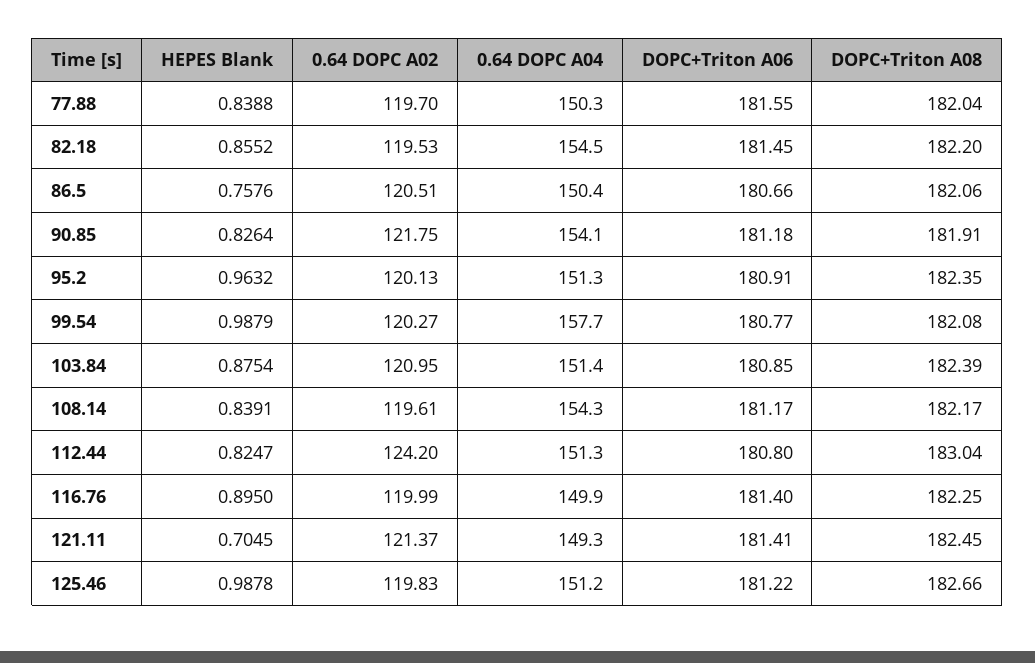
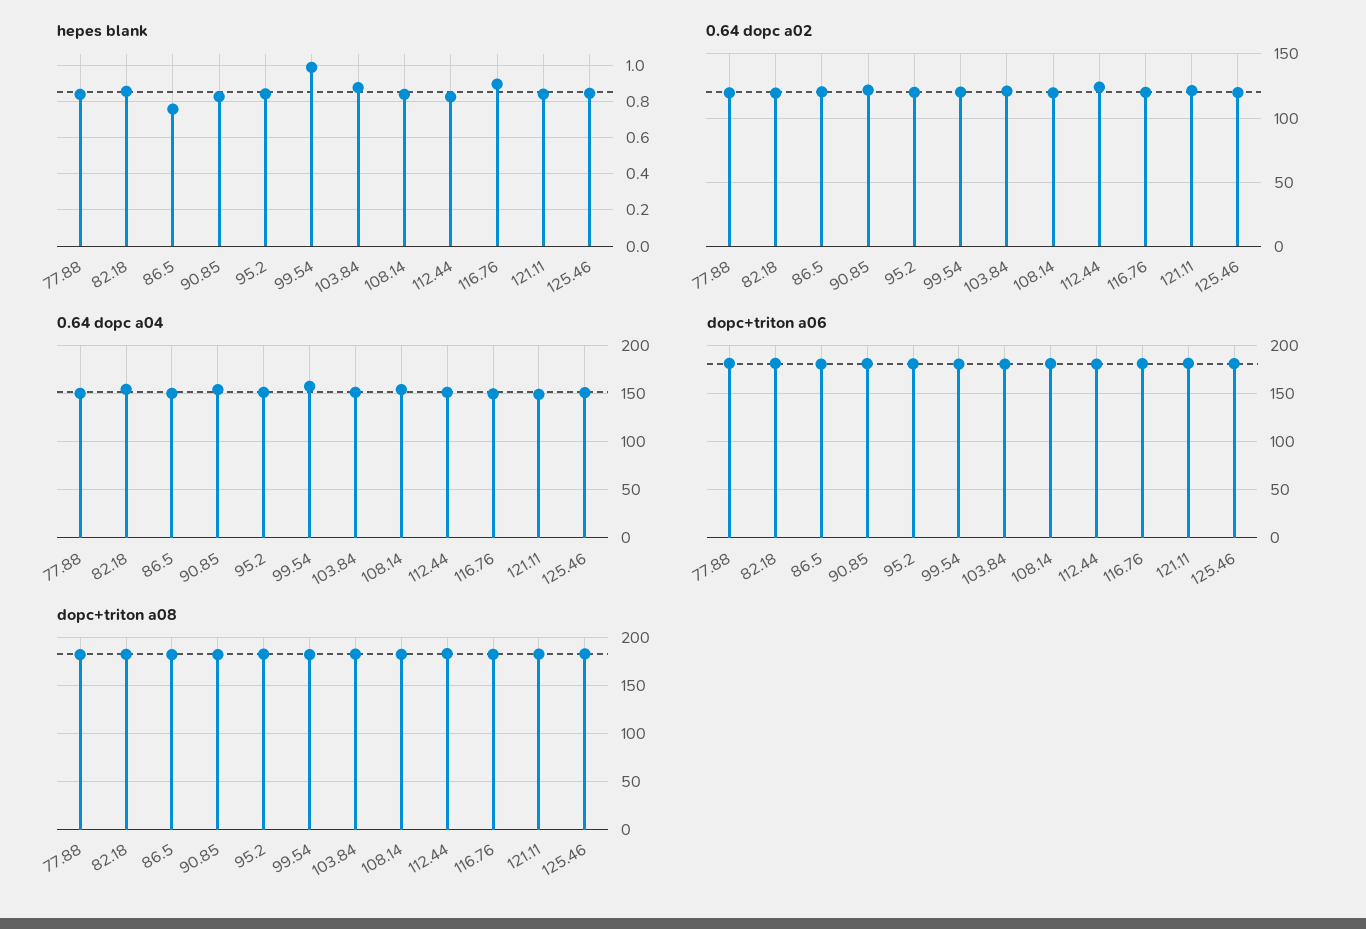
HEPES Blank, 95.2: 0.9632 -> 0.85
HEPES Blank, 121.11: 0.7045 -> 0.85
HEPES Blank, 125.46: 0.9878 -> 0.85

